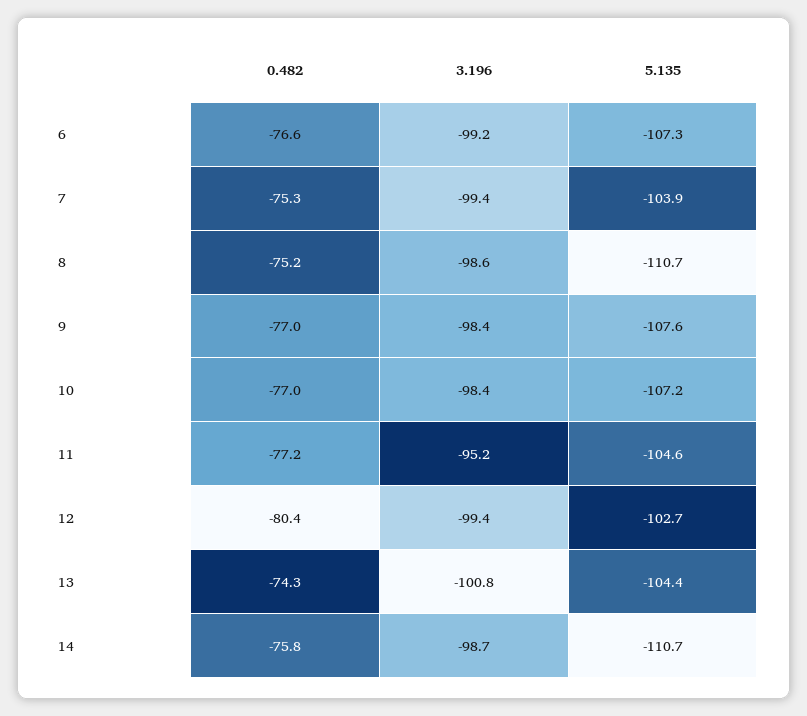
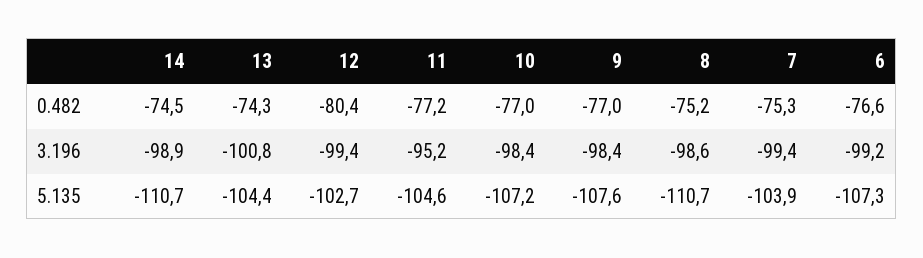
0.482, 14: -75.8 -> -74.5
3.196, 14: -98.7 -> -98.9

